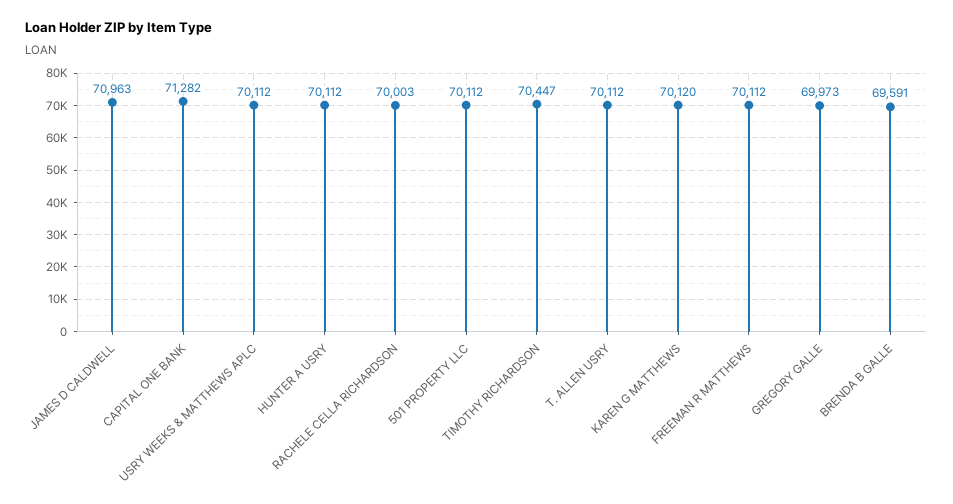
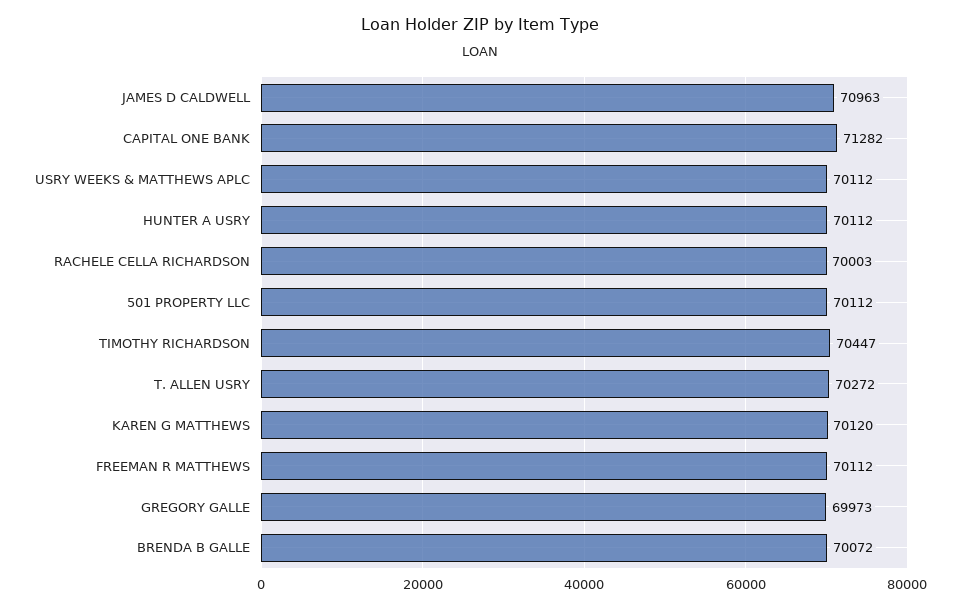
T. ALLEN USRY: 70112 -> 70272
BRENDA B GALLE: 69591 -> 70072

